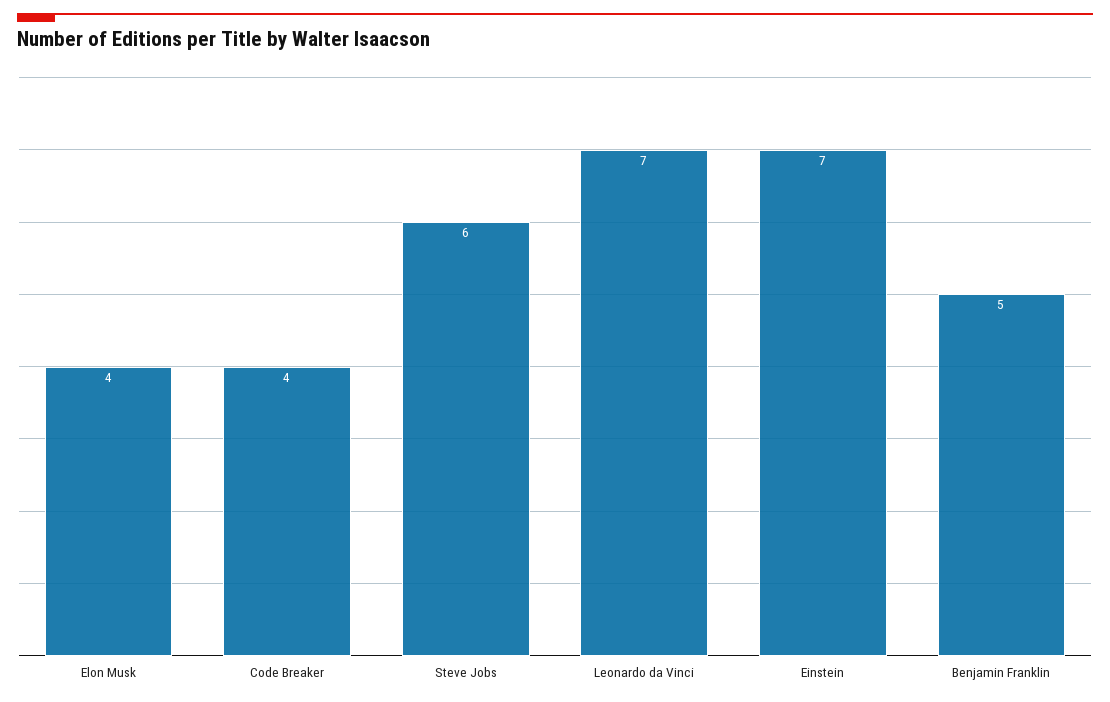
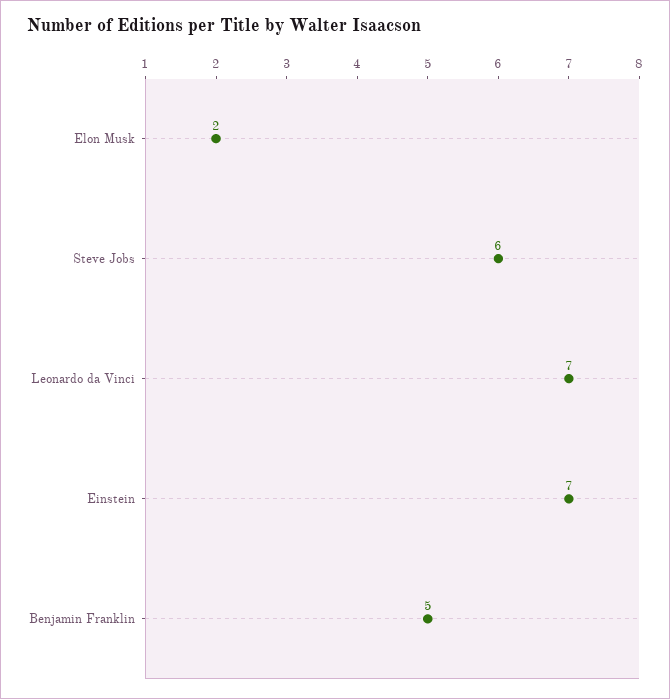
Elon Musk: 4 -> 2
Code Breaker: 4 -> none

